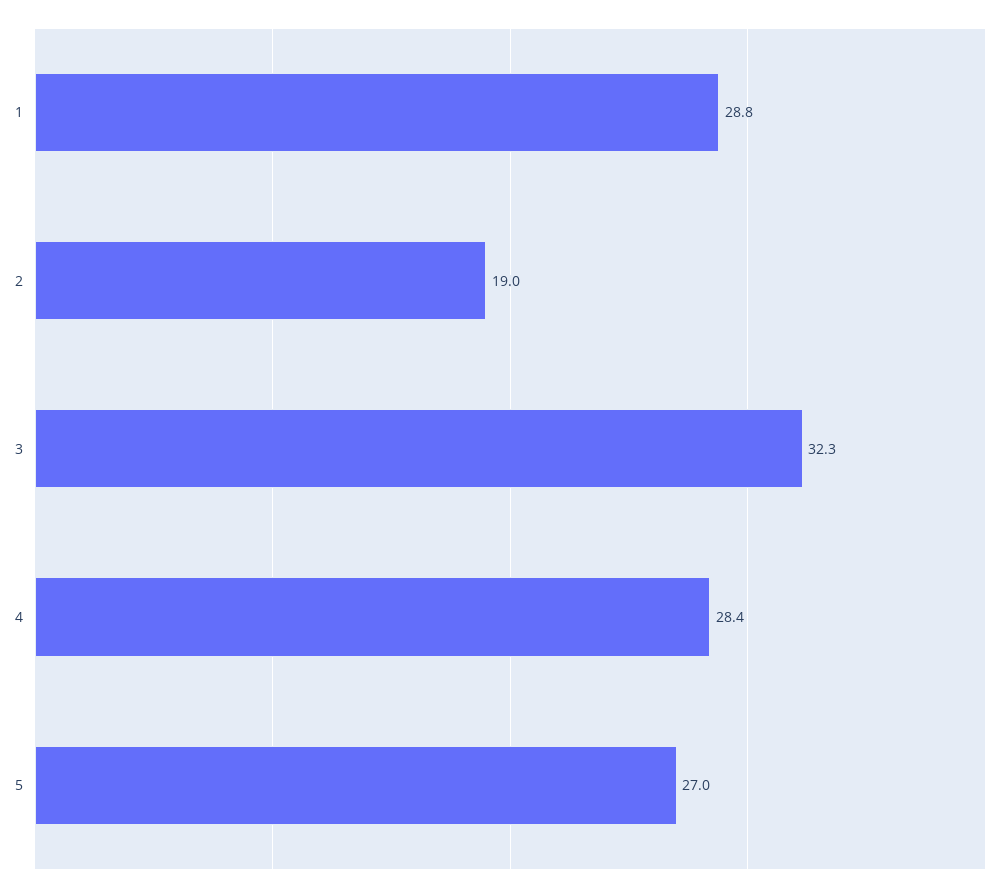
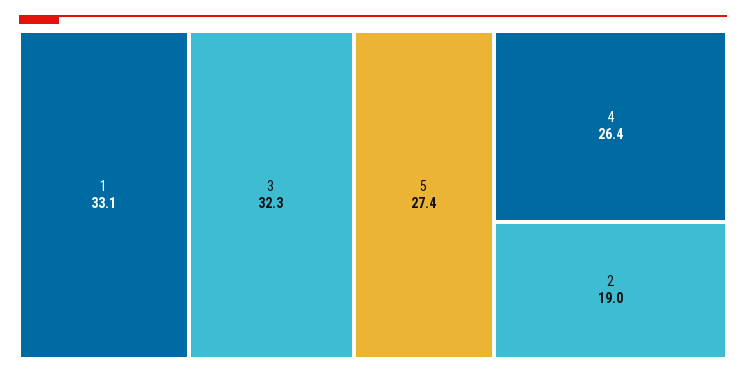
1: 28.8 -> 33.1
4: 28.4 -> 26.4
5: 27 -> 27.4

